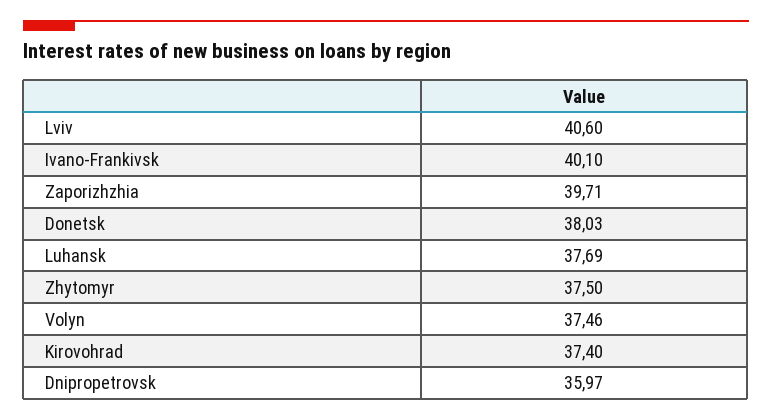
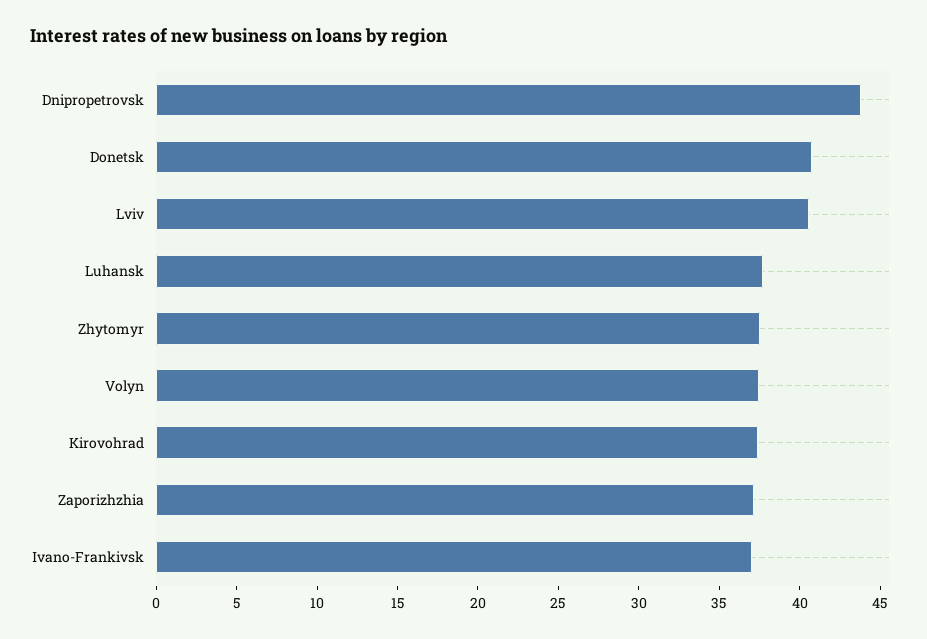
Ivano-Frankivsk: 40.1 -> 37
Zaporizhzhia: 39.71 -> 37
Donetsk: 38.03 -> 41
Dnipropetrovsk: 35.97 -> 44

